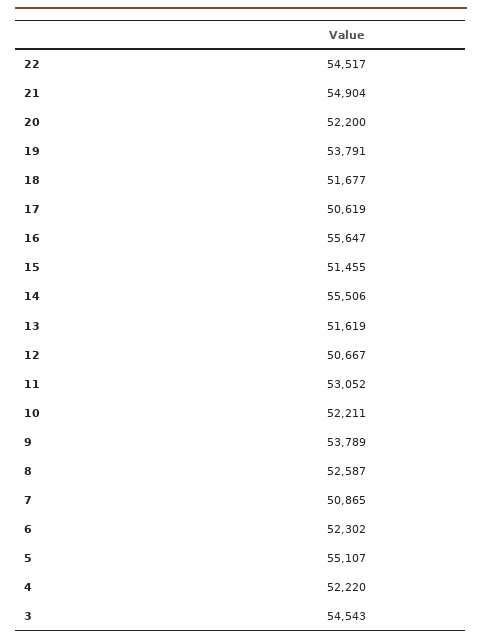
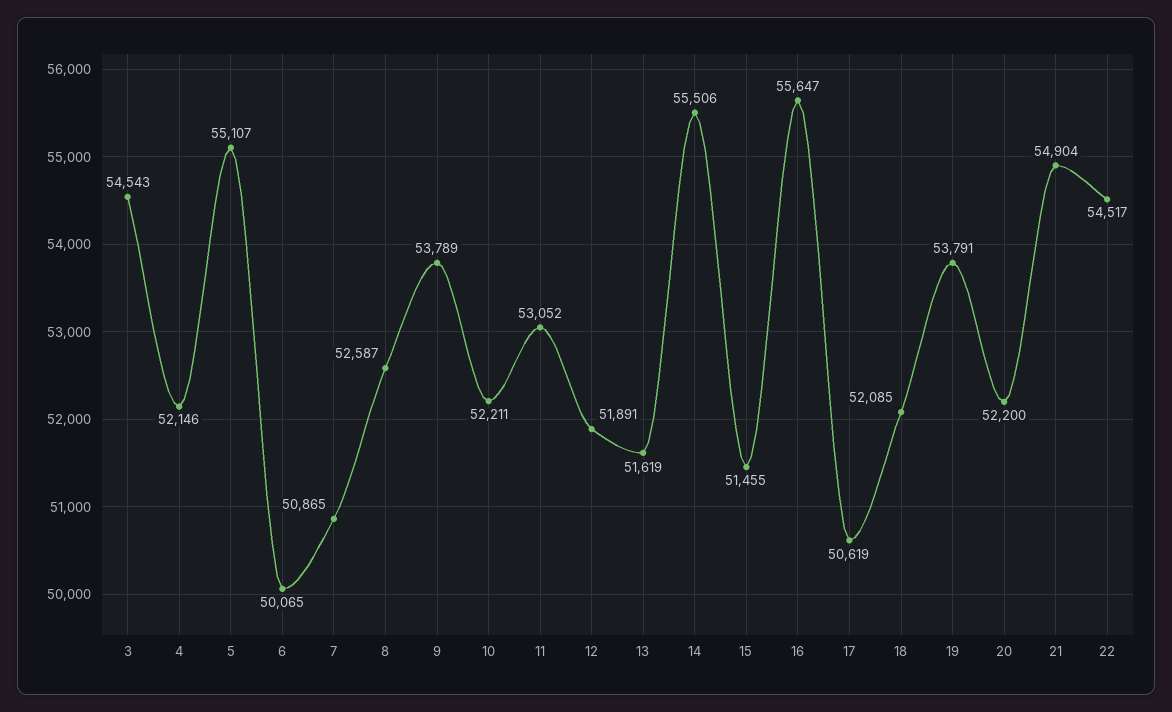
18: 51677 -> 52085
12: 50667 -> 51891
6: 52302 -> 50065
4: 52220 -> 52146

